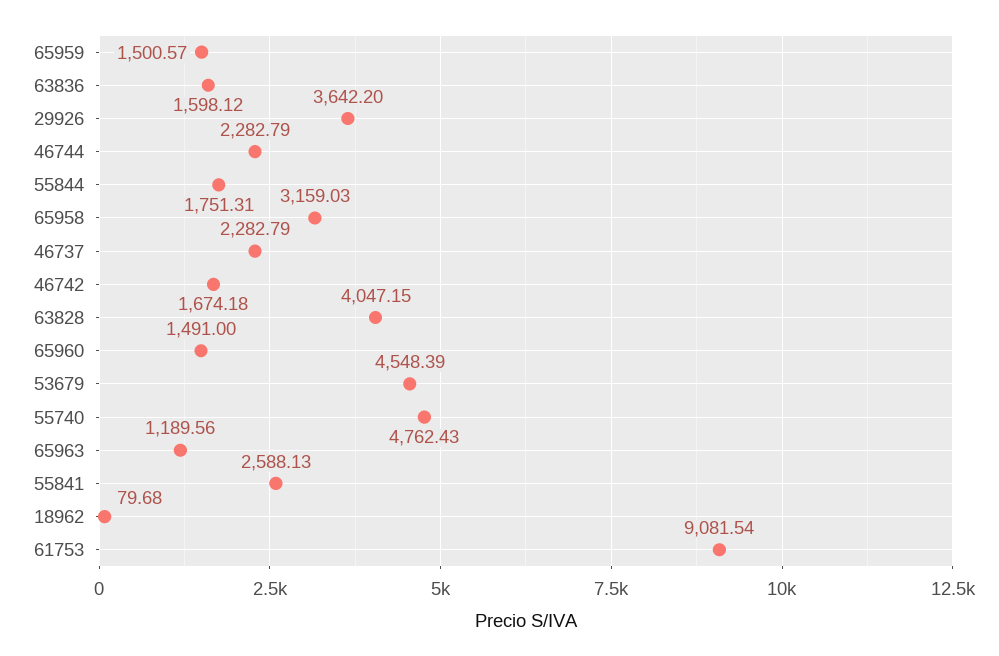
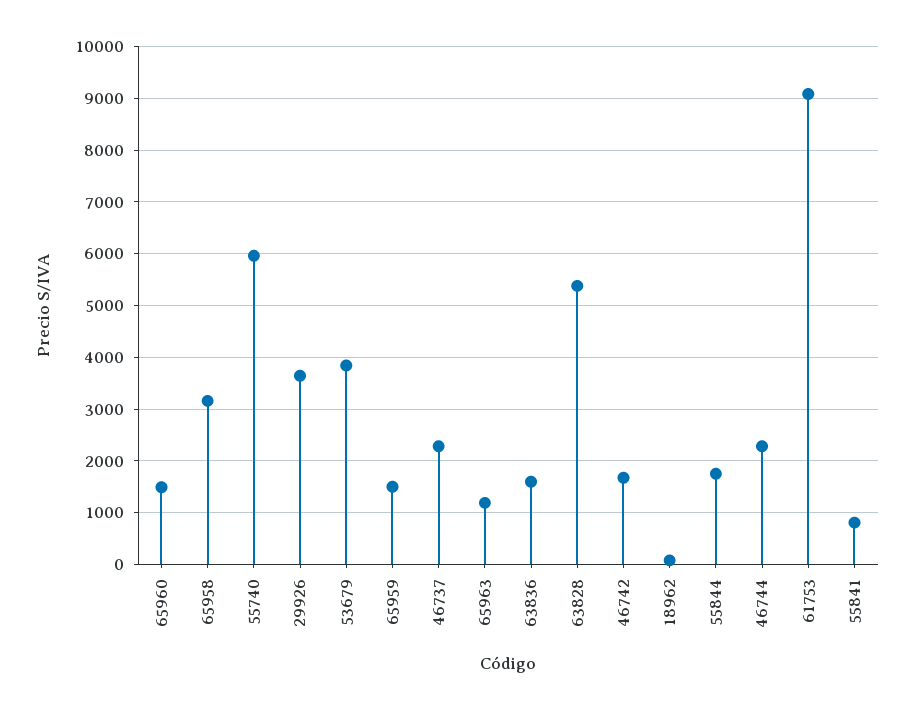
63828: 4047.15 -> 5400
53679: 4548.39 -> 3800
55740: 4762.43 -> 6000
55841: 2588.13 -> 800

